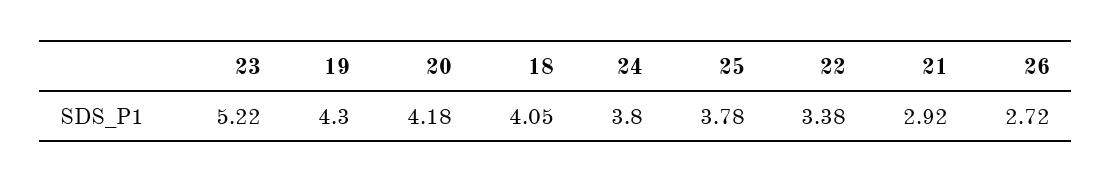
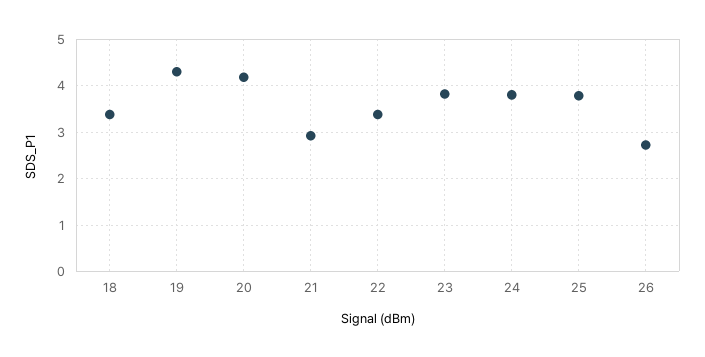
23: 5.22 -> 3.8
18: 4.05 -> 3.4

